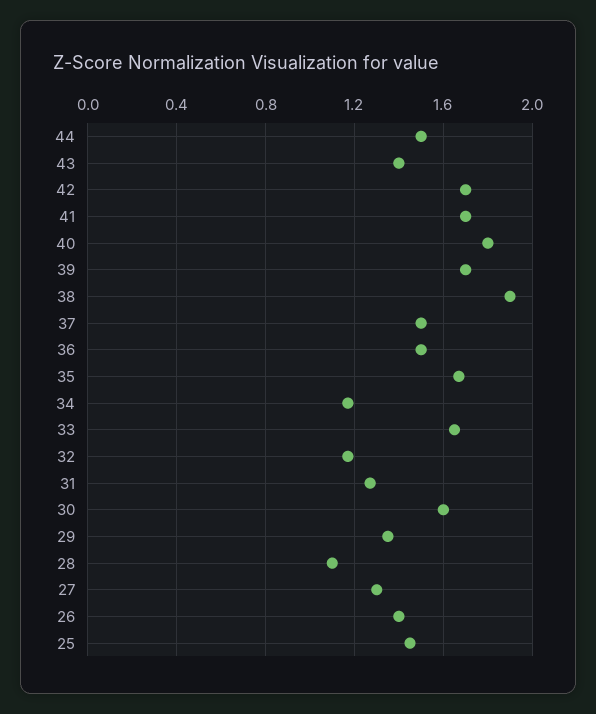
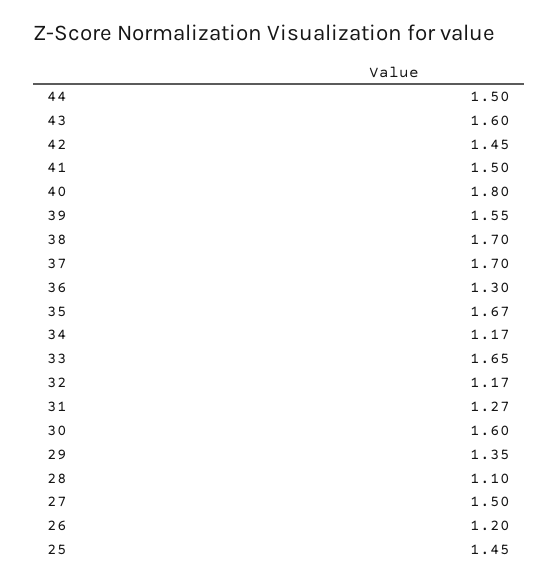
43: 1.4 -> 1.6
42: 1.7 -> 1.45
41: 1.7 -> 1.5
39: 1.7 -> 1.55
38: 1.9 -> 1.7
37: 1.5 -> 1.7
36: 1.5 -> 1.3
27: 1.3 -> 1.5
26: 1.4 -> 1.2

